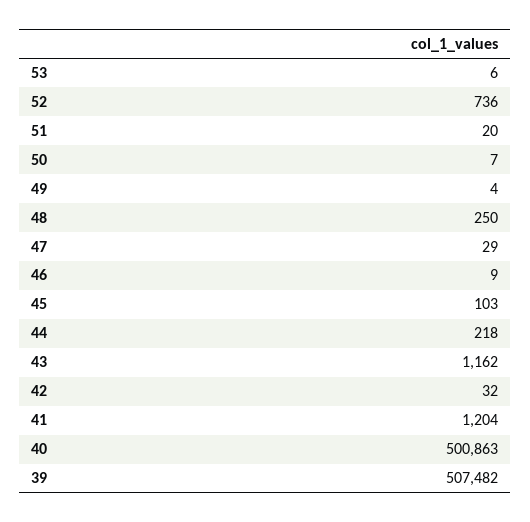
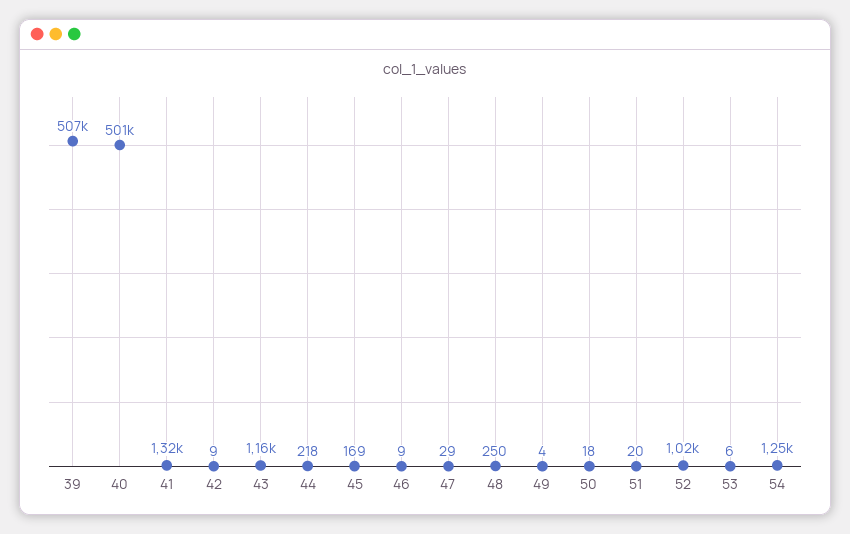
52: 736 -> 1020
50: 7 -> 18
45: 103 -> 169
42: 32 -> 9
41: 1204 -> 1320
54: none -> 1250

